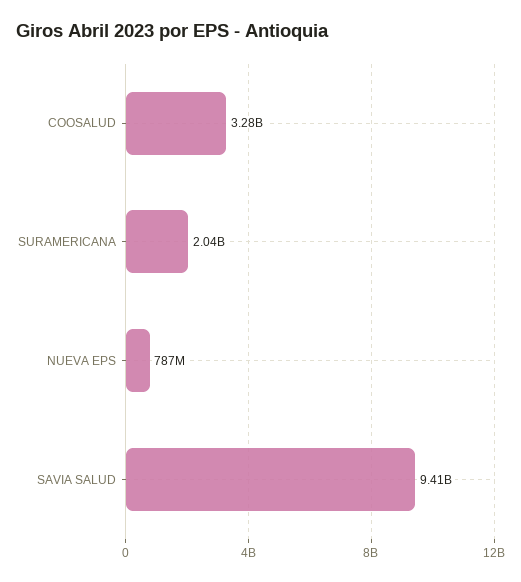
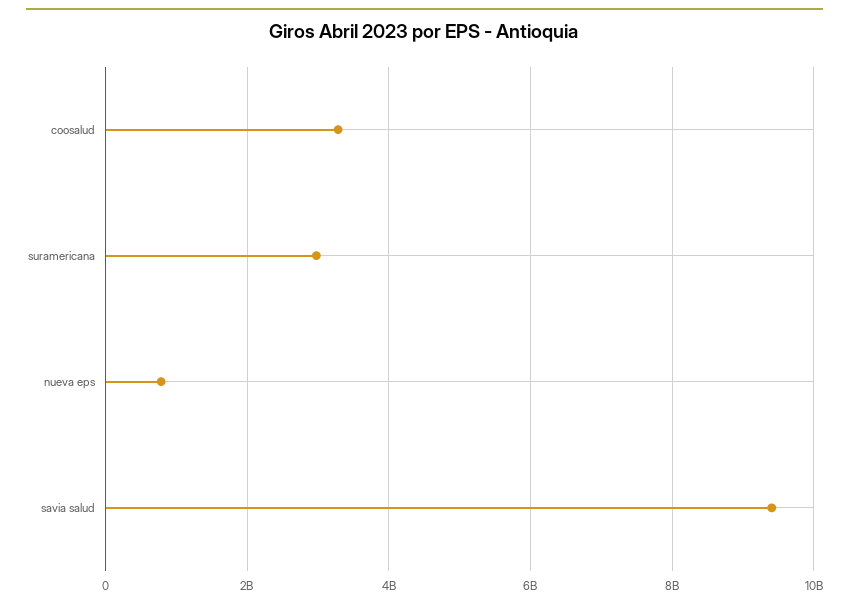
SURAMERICANA: 2040000000 -> 3000000000

